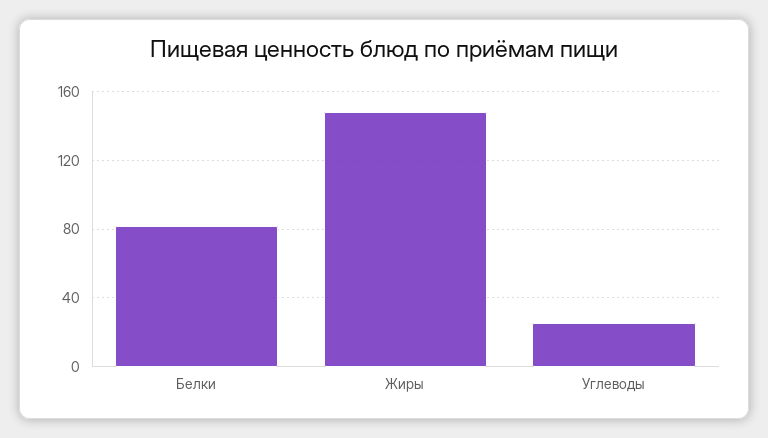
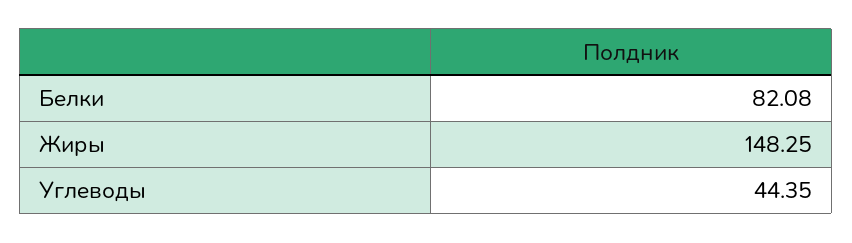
Углеводы: 25 -> 44.35

